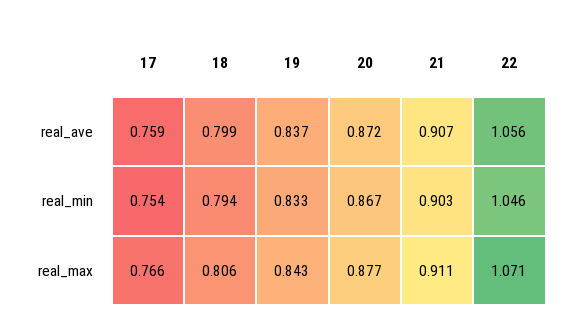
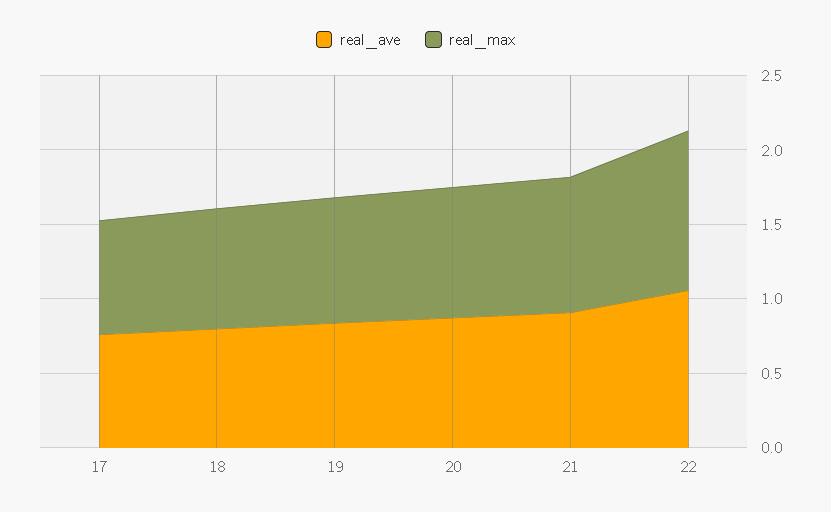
real_min, 17: 0.754 -> none
real_min, 18: 0.794 -> none
real_min, 19: 0.833 -> none
real_min, 20: 0.867 -> none
real_min, 21: 0.903 -> none
real_min, 22: 1.046 -> none

